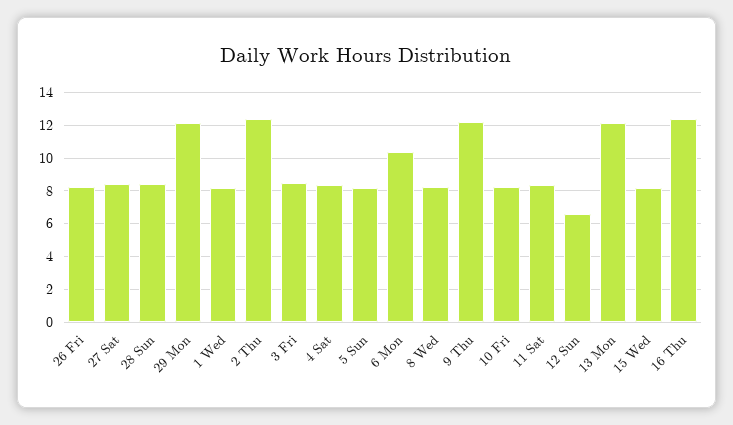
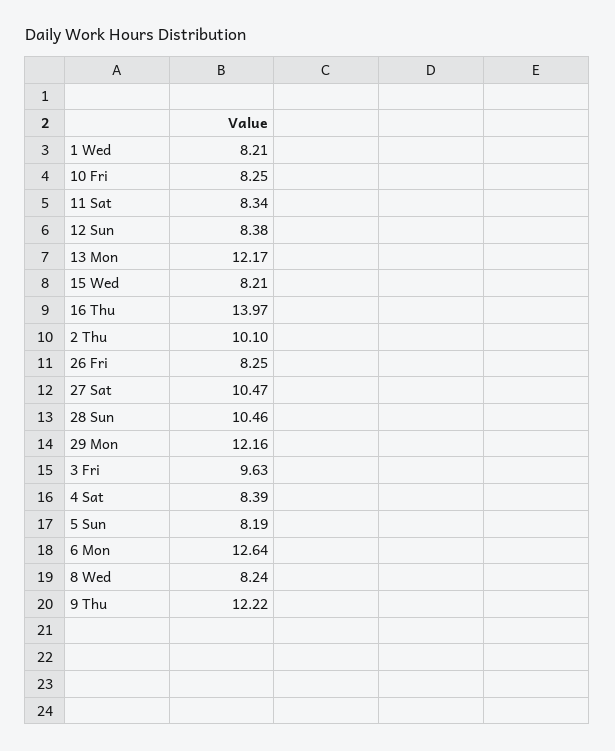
27 Sat: 8.5 -> 10.47
28 Sun: 8.5 -> 10.46
2 Thu: 12.5 -> 10.1
3 Fri: 8.5 -> 9.63
6 Mon: 10.5 -> 12.64
12 Sun: 6.5 -> 8.38
16 Thu: 12.5 -> 13.97

